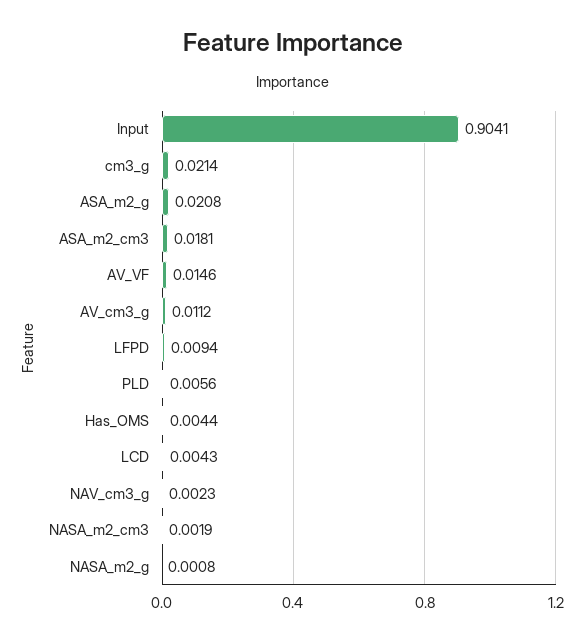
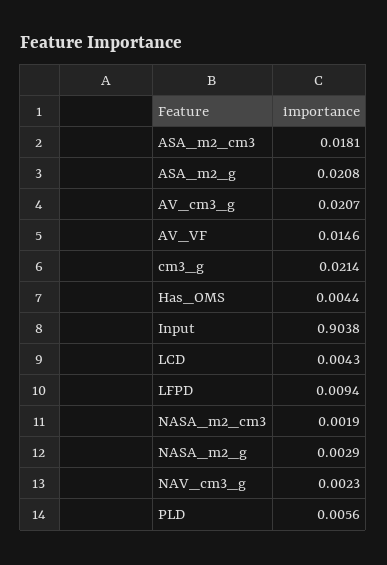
Input: 0.9041 -> 0.9038
AV_cm3_g: 0.0112 -> 0.0207
NASA_m2_g: 0.0008 -> 0.0029

